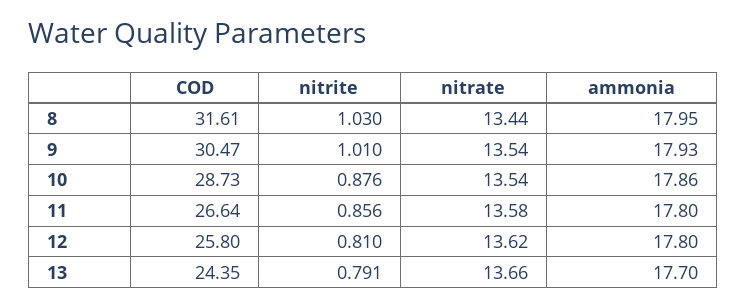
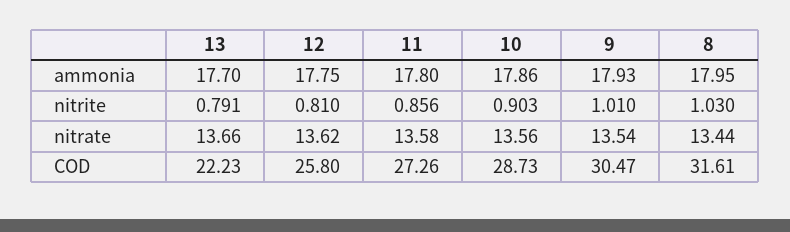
nitrite, 10: 0.876 -> 0.903
nitrate, 10: 13.54 -> 13.56
COD, 11: 26.64 -> 27.26
ammonia, 12: 17.8 -> 17.75
COD, 13: 24.35 -> 22.23

